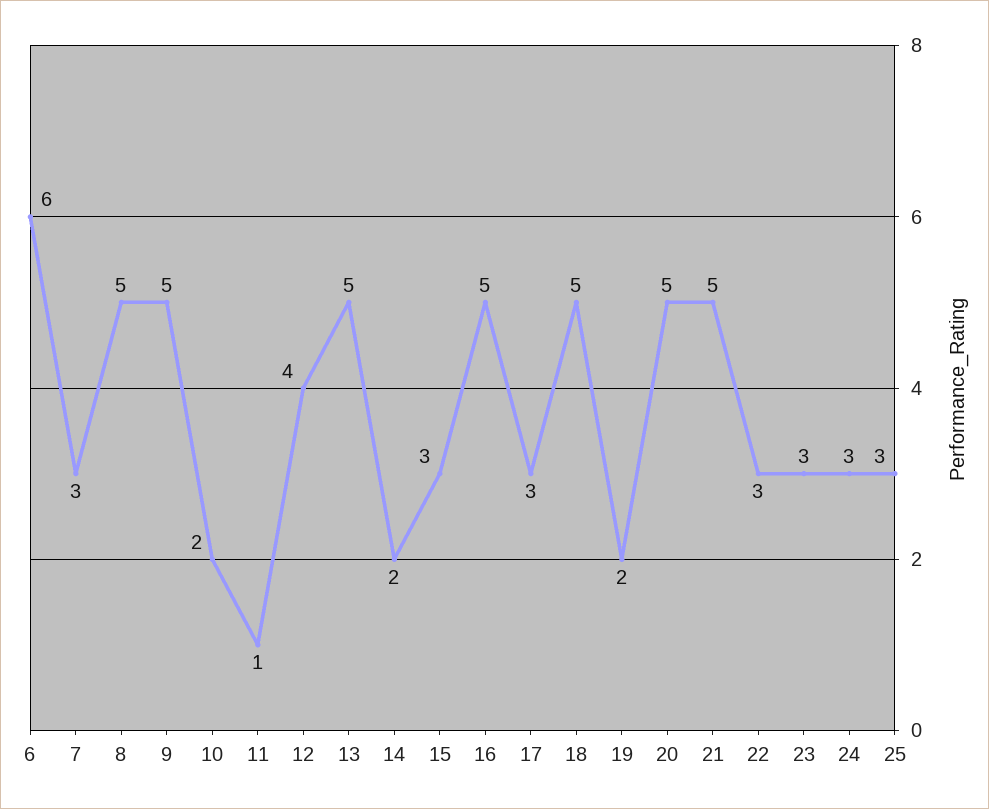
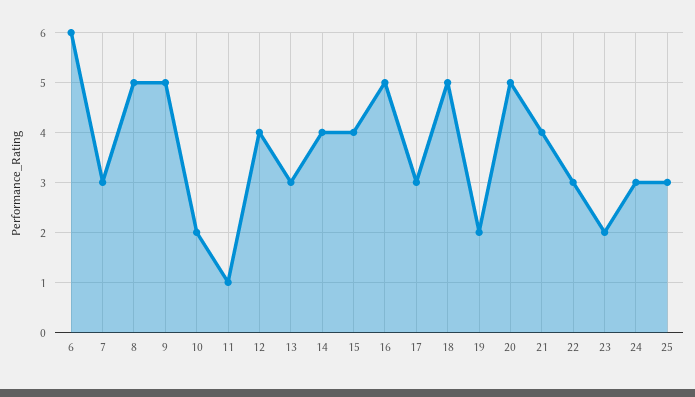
13: 5 -> 3
14: 2 -> 4
15: 3 -> 4
21: 5 -> 4
23: 3 -> 2

